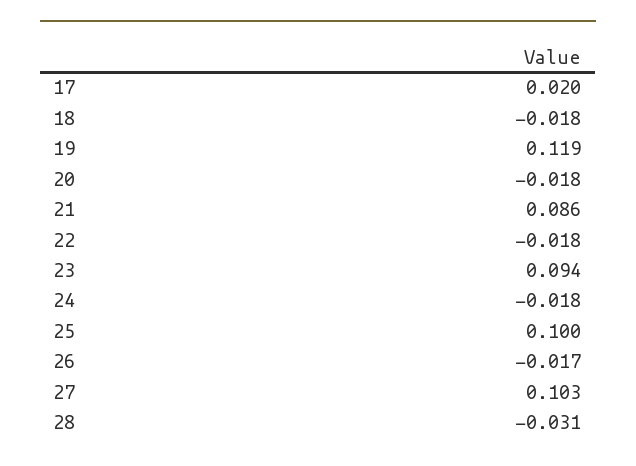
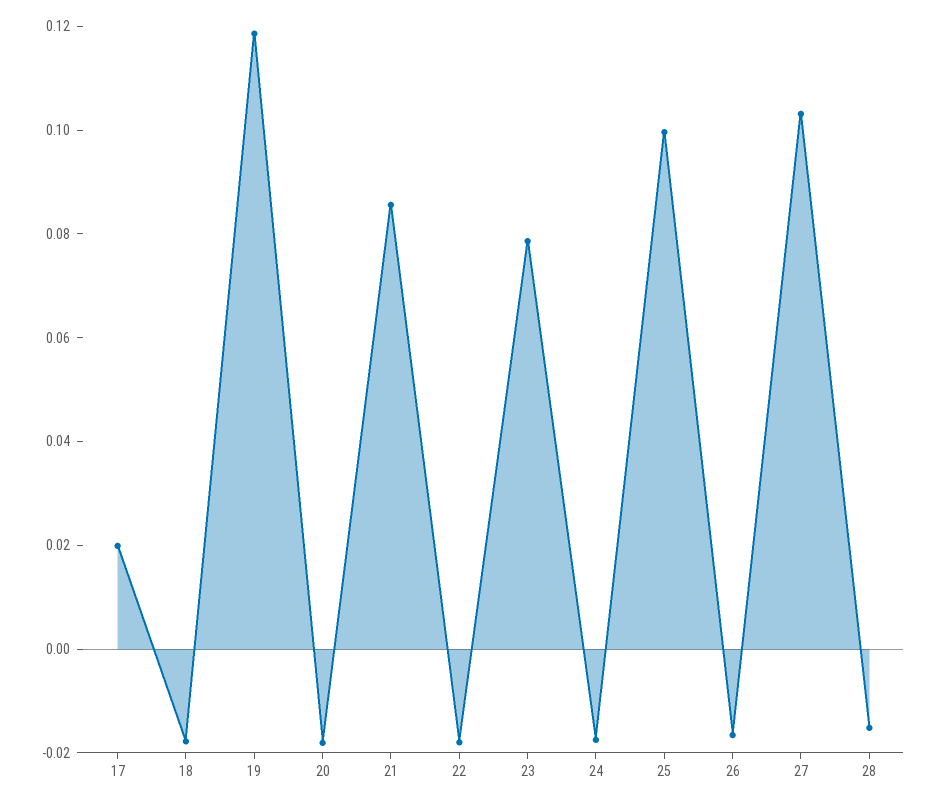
23: 0.094 -> 0.08
28: -0.031 -> -0.015

